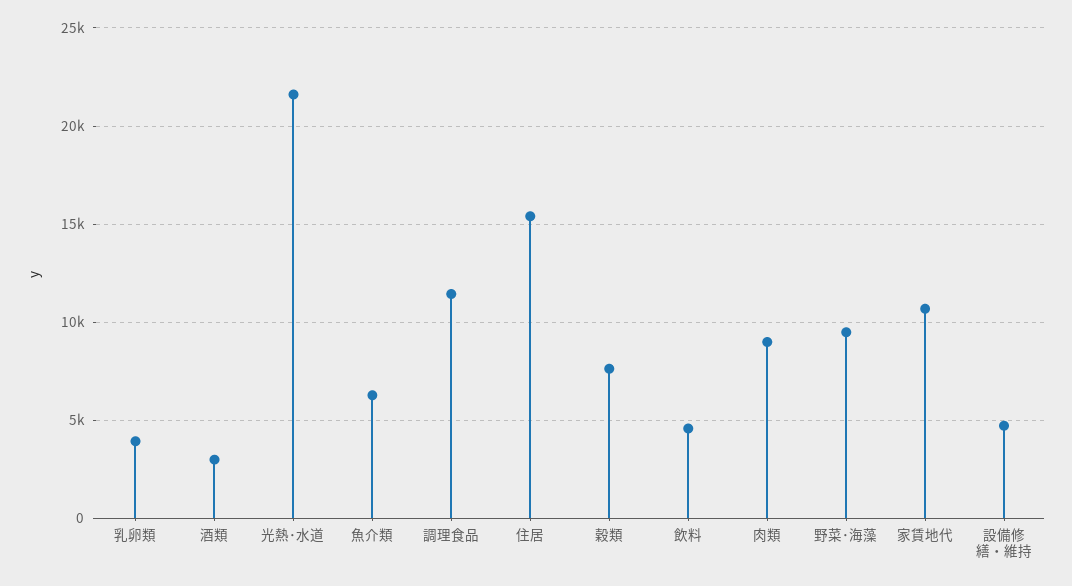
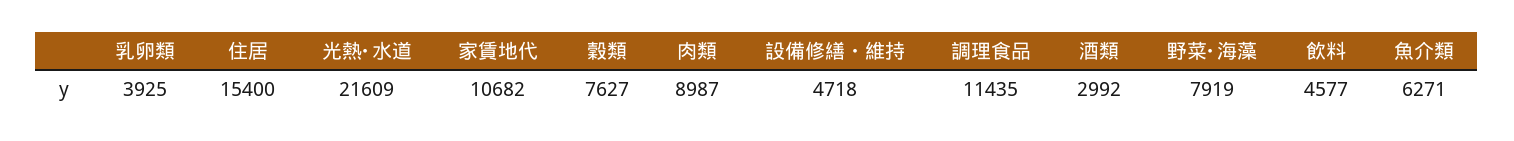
野菜･海藻: 9500 -> 7919

